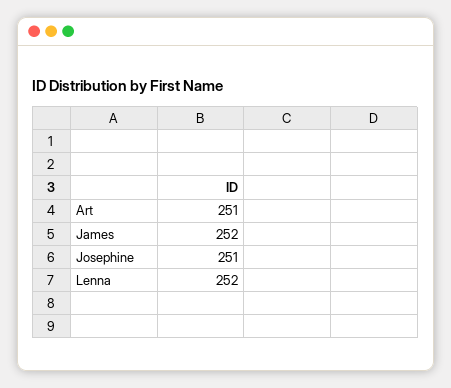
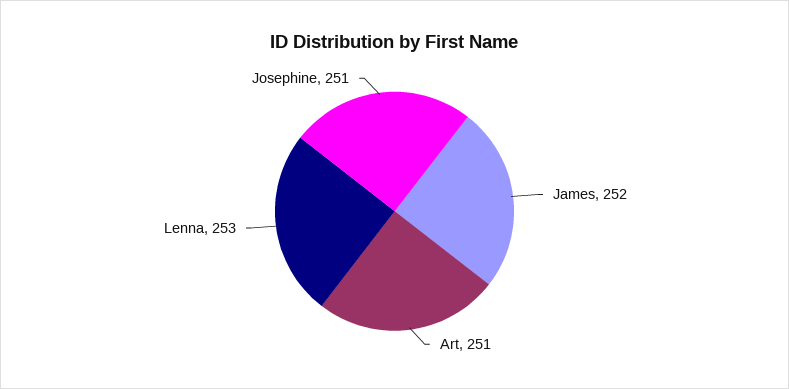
Lenna: 252 -> 253

